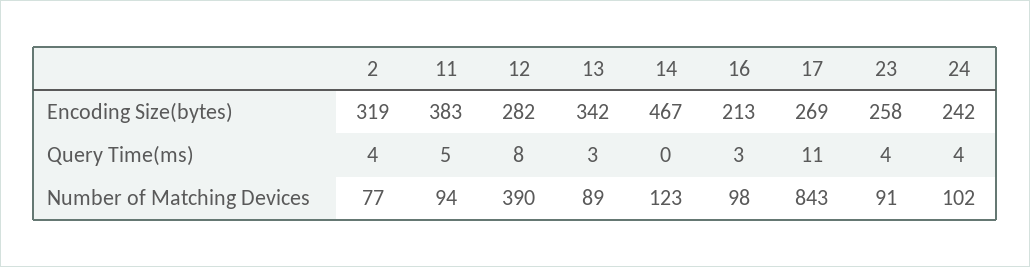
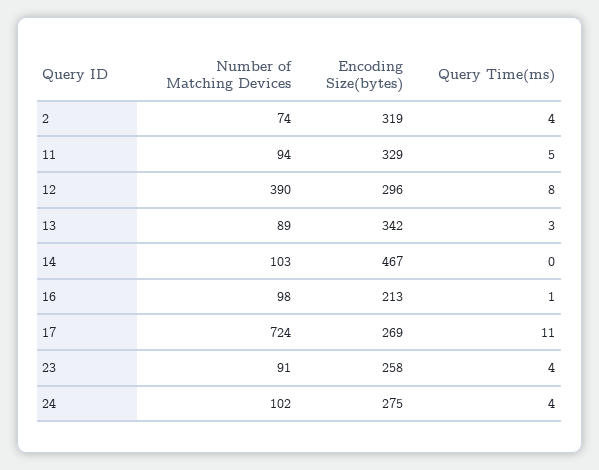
11, Encoding Size(bytes): 383 -> 329
12, Encoding Size(bytes): 282 -> 296
24, Encoding Size(bytes): 242 -> 275
16, Query Time(ms): 3 -> 1
2, Number of Matching Devices: 77 -> 74
14, Number of Matching Devices: 123 -> 103
17, Number of Matching Devices: 843 -> 724

